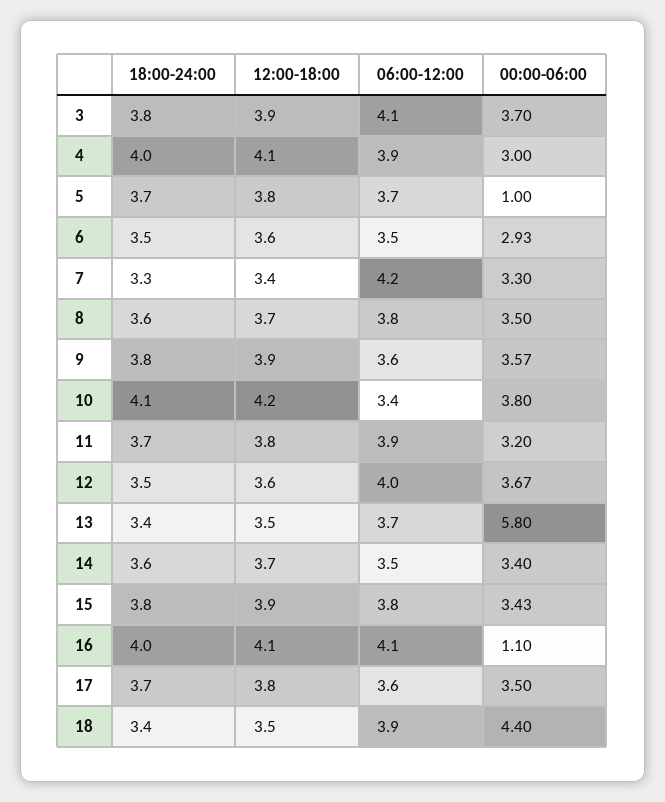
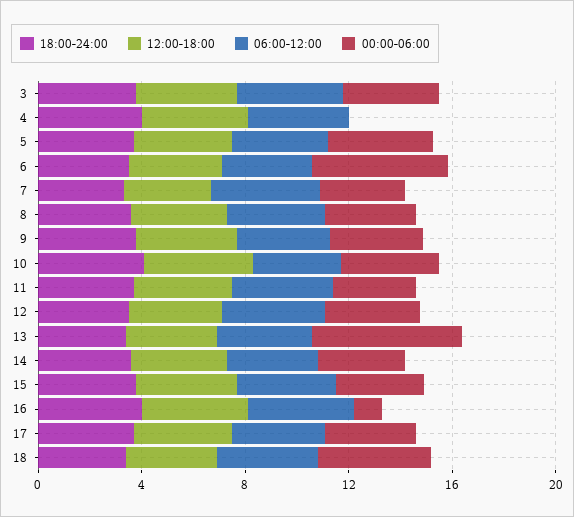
00:00-06:00, 4: 3 -> 0
00:00-06:00, 5: 1 -> 4
00:00-06:00, 6: 2.93 -> 5

